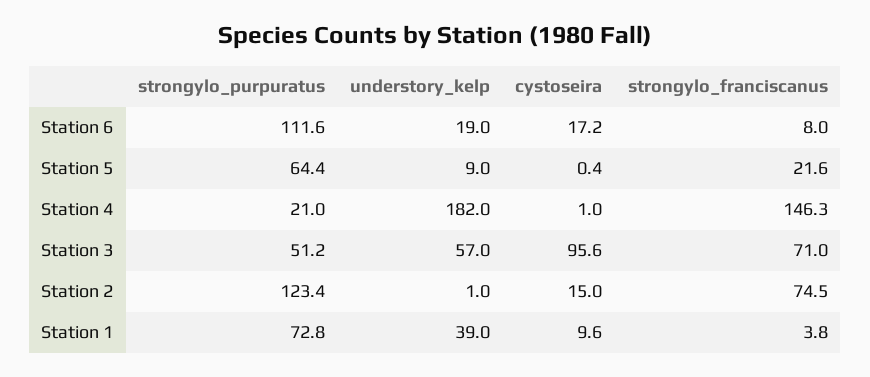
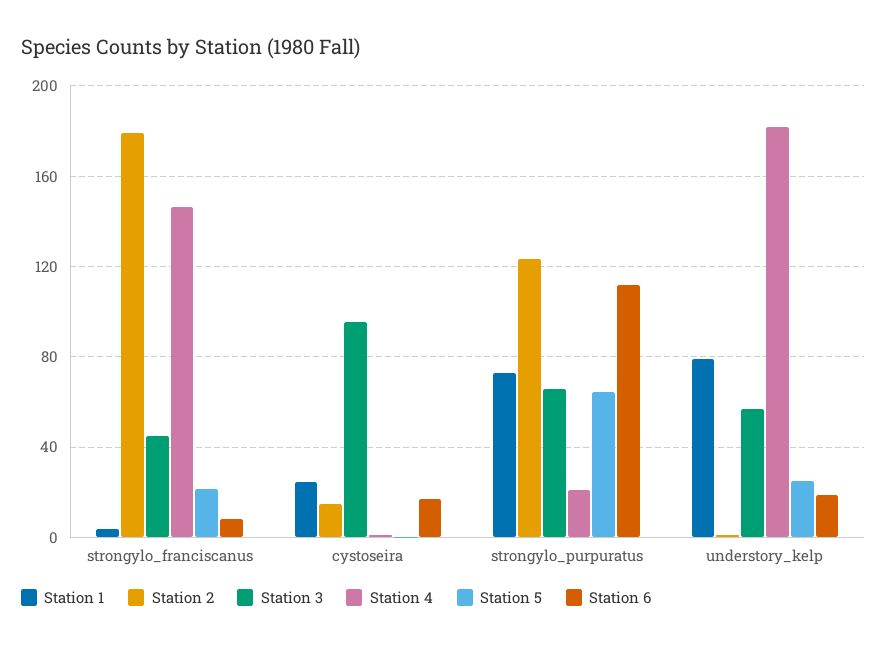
Station 5, understory_kelp: 9 -> 25
Station 3, strongylo_purpuratus: 51.2 -> 65
Station 3, strongylo_franciscanus: 71 -> 45
Station 2, strongylo_franciscanus: 74.5 -> 180
Station 1, understory_kelp: 39 -> 80
Station 1, cystoseira: 9.6 -> 25

